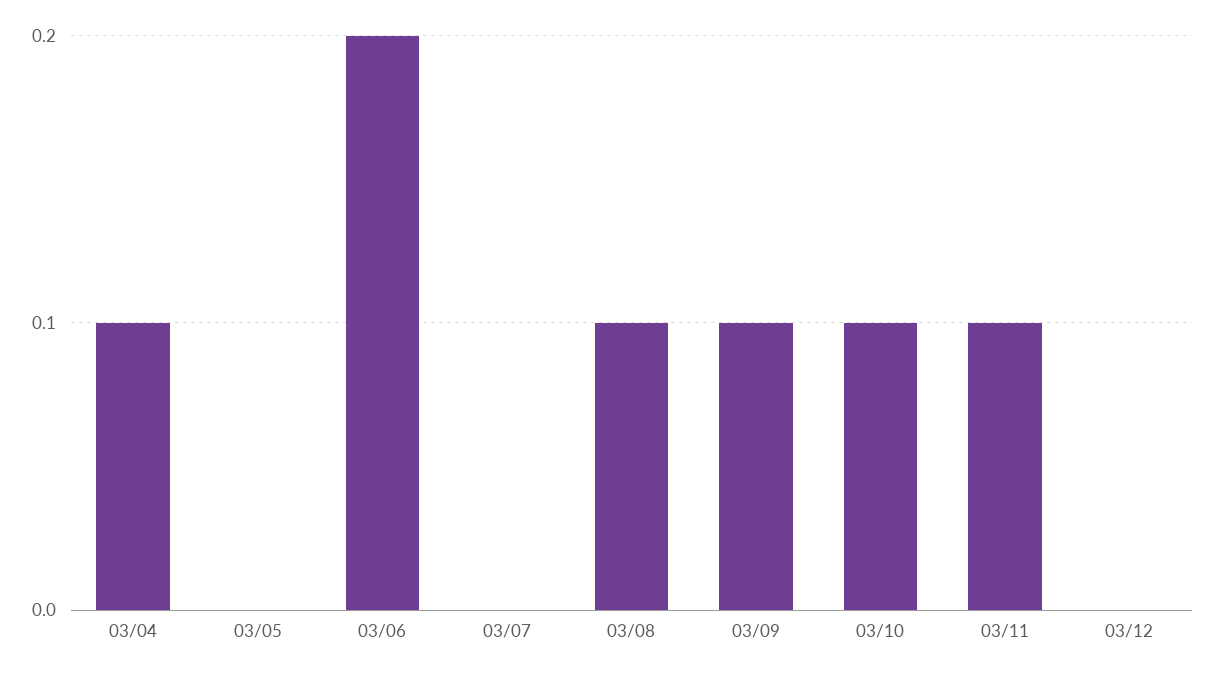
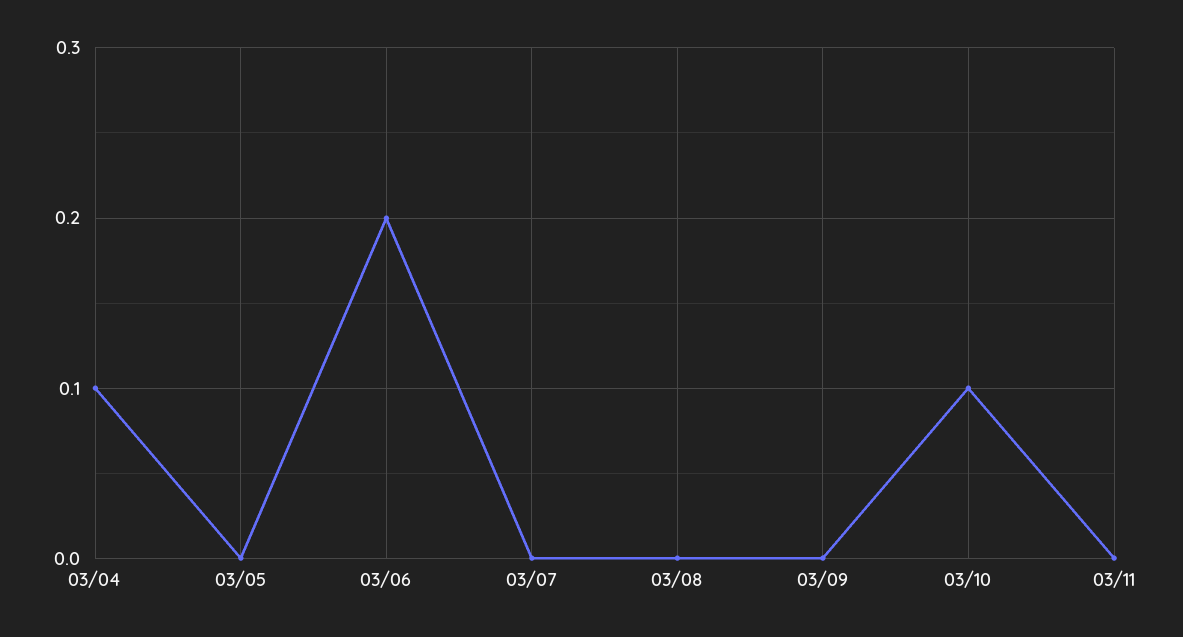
03/08: 0.1 -> 0
03/09: 0.1 -> 0
03/11: 0.1 -> 0
03/12: 0 -> none

